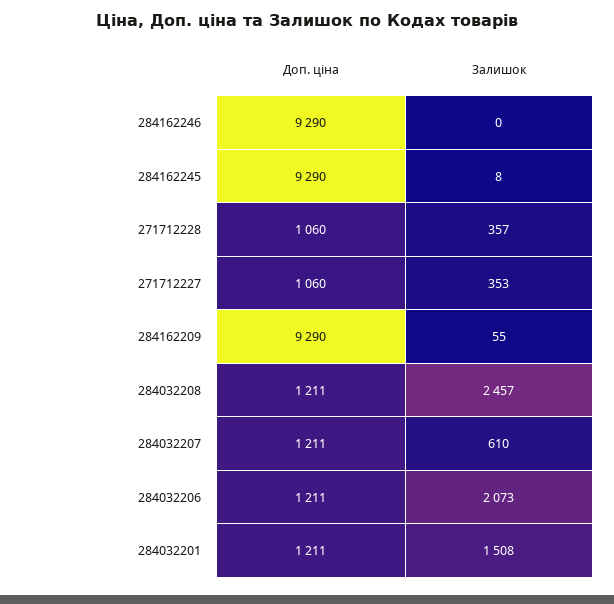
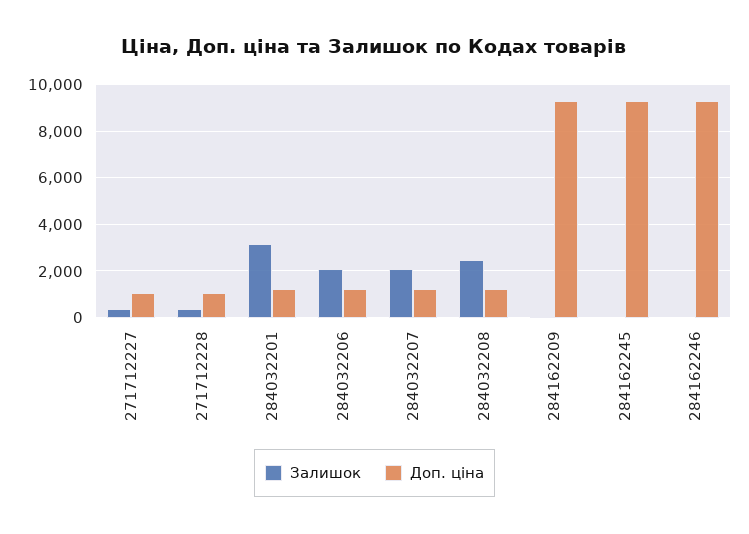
Залишок, 284032207: 610 -> 2000
Залишок, 284032201: 1508 -> 3000

